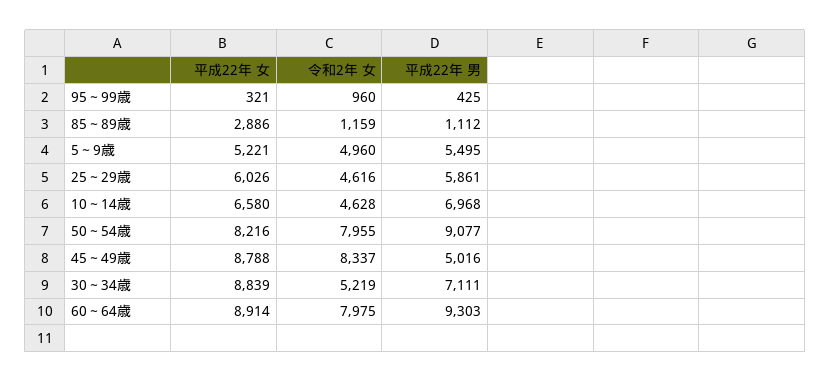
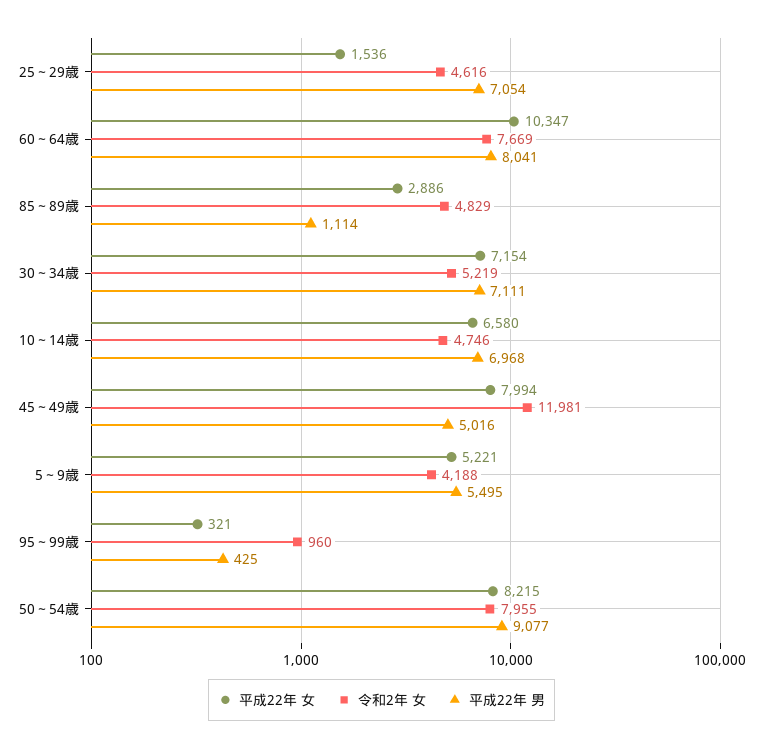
令和2年 女, 85～89歳: 1159 -> 4829
平成22年 男, 85～89歳: 1112 -> 1114
令和2年 女, 5～9歳: 4960 -> 4188
平成22年 女, 25～29歳: 6026 -> 1536
平成22年 男, 25～29歳: 5861 -> 7054
令和2年 女, 10～14歳: 4628 -> 4746
平成22年 女, 50～54歳: 8216 -> 8215
平成22年 女, 45～49歳: 8788 -> 7994
令和2年 女, 45～49歳: 8337 -> 11981
平成22年 女, 30～34歳: 8839 -> 7154
平成22年 女, 60～64歳: 8914 -> 10347
令和2年 女, 60～64歳: 7975 -> 7669
平成22年 男, 60～64歳: 9303 -> 8041

